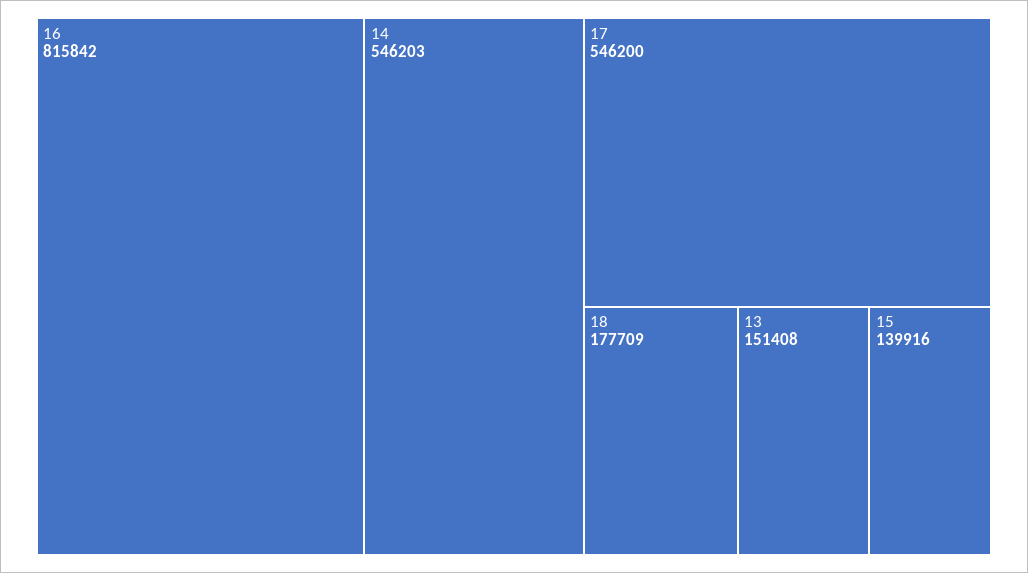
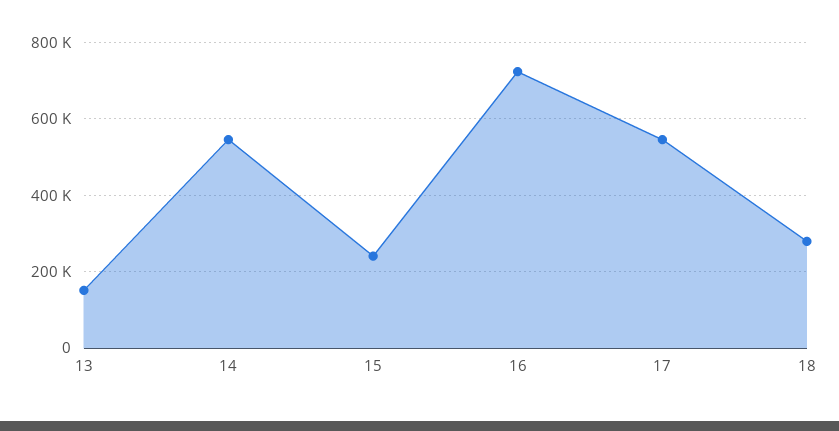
16: 815842 -> 720000
18: 177709 -> 280000
15: 139916 -> 240000

